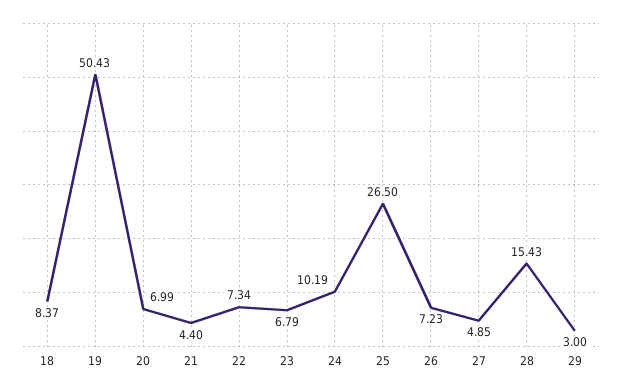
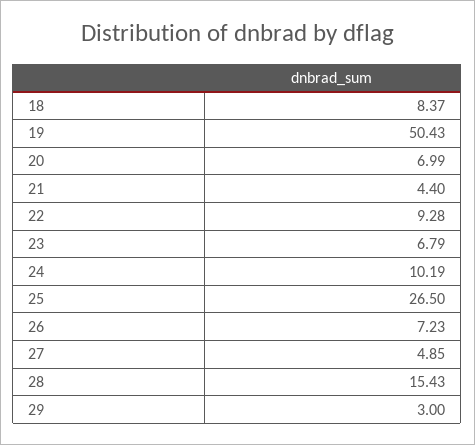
22: 7.34 -> 9.28

